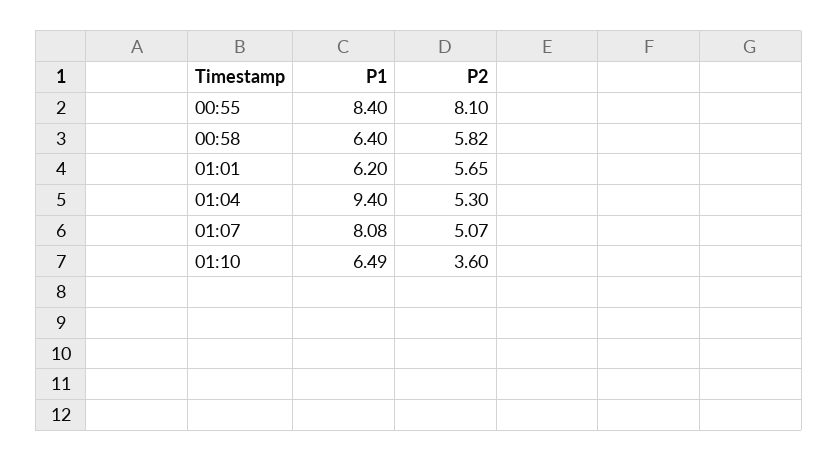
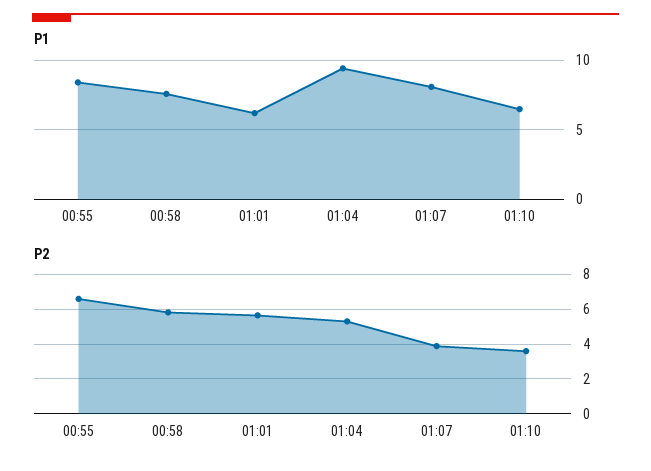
P2, 00:55: 8.1 -> 6.5
P1, 00:58: 6.4 -> 7.5
P2, 01:07: 5.07 -> 4

